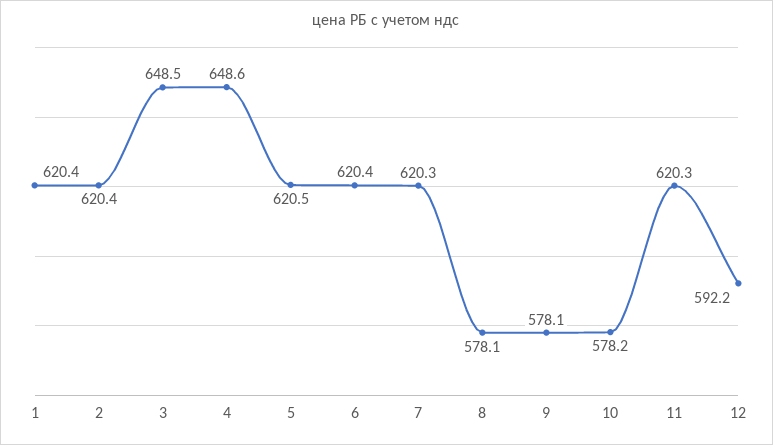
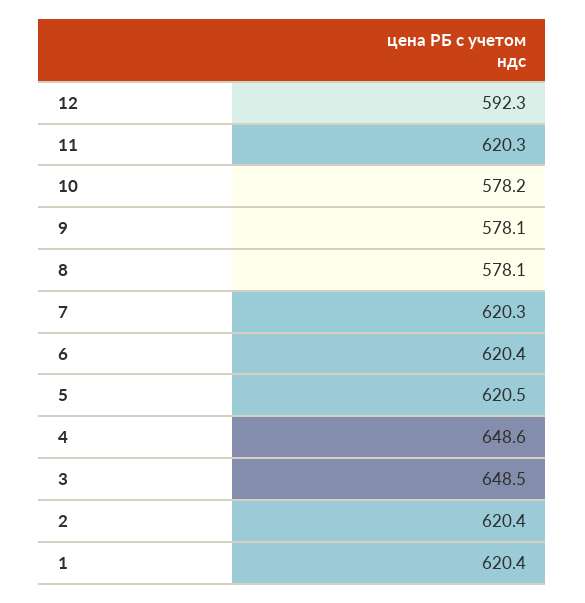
12: 592.2 -> 592.3

